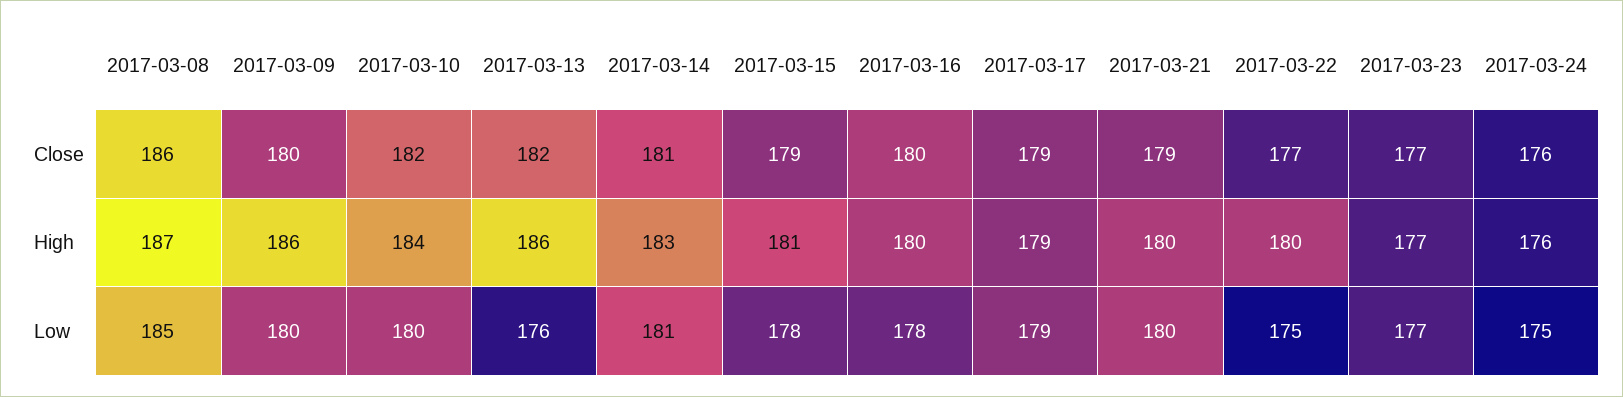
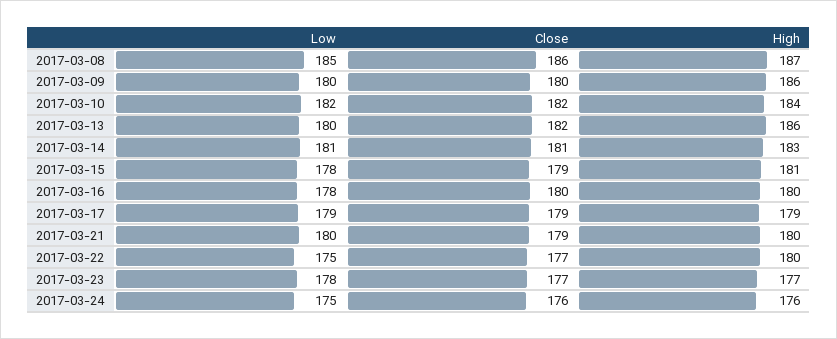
2017-03-10, Low: 180 -> 182
2017-03-13, Low: 176 -> 180
2017-03-23, Low: 177 -> 178

